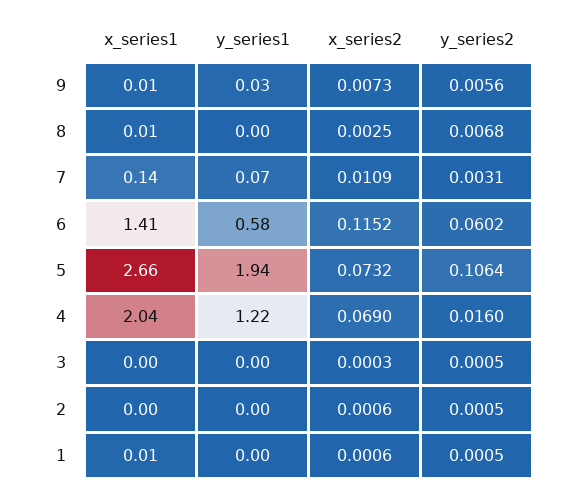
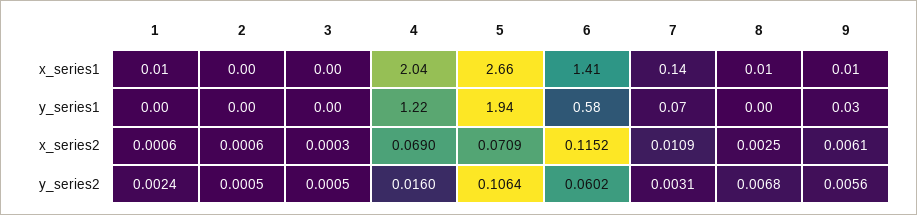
x_series2, 9: 0.0073 -> 0.0061
x_series2, 5: 0.0732 -> 0.0709
y_series2, 1: 0.0005 -> 0.0024

